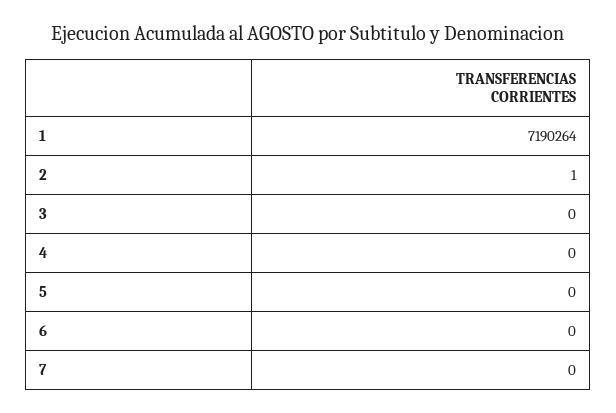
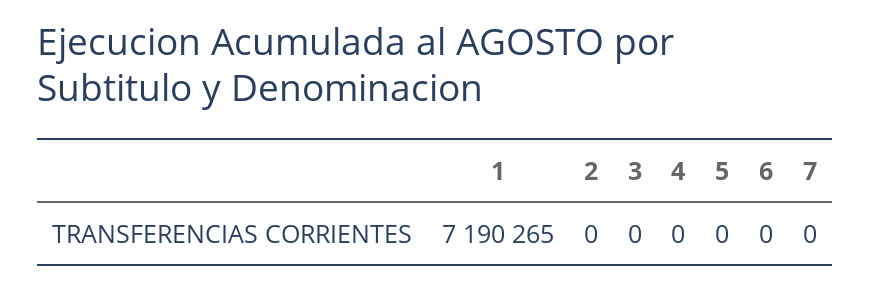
1: 7190264 -> 7190265
2: 1 -> 0

